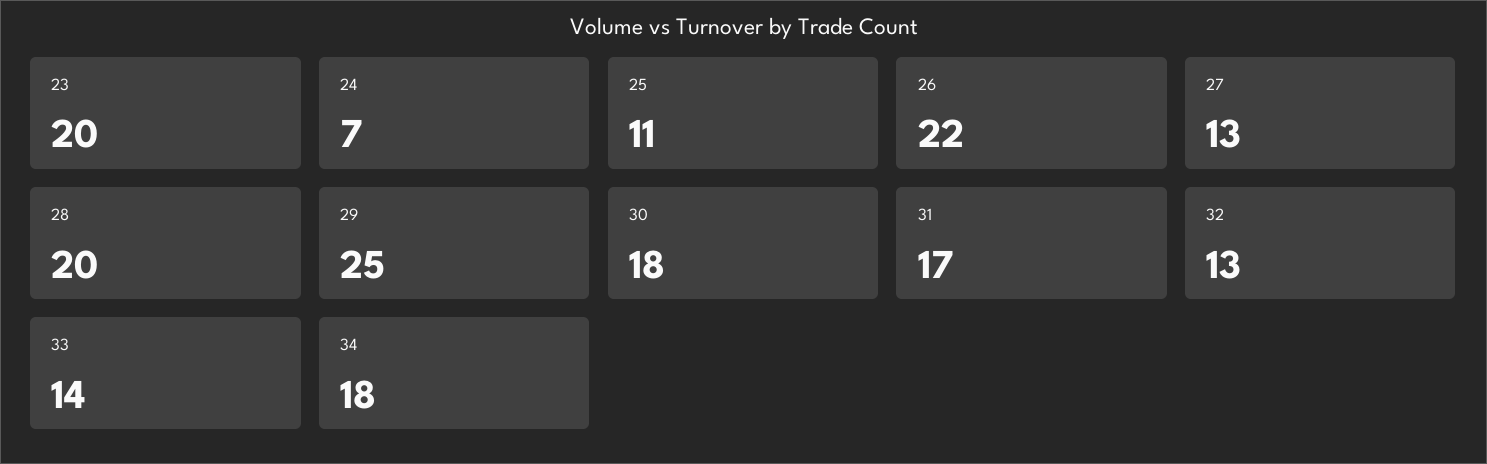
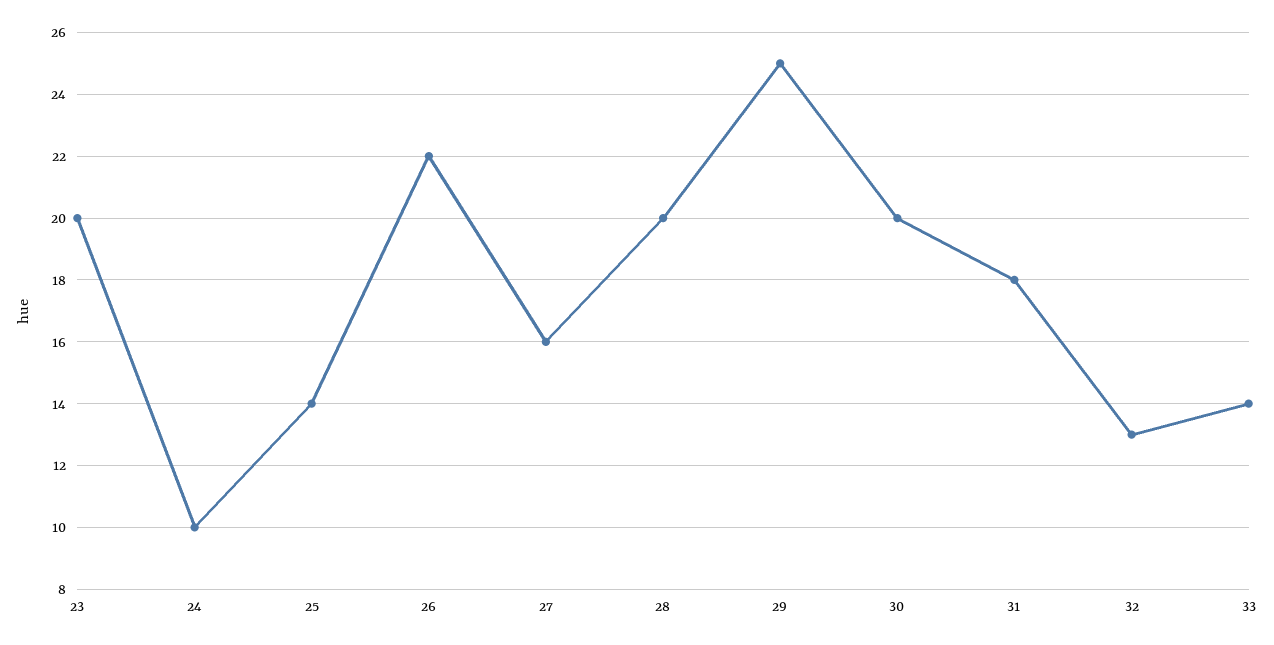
24: 7 -> 10
25: 11 -> 14
27: 13 -> 16
30: 18 -> 20
31: 17 -> 18
34: 18 -> none

